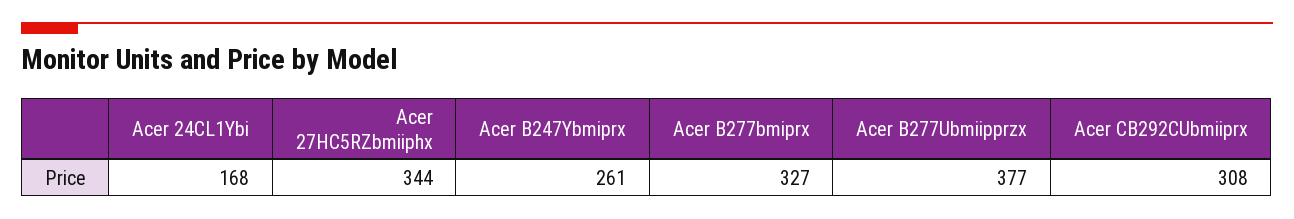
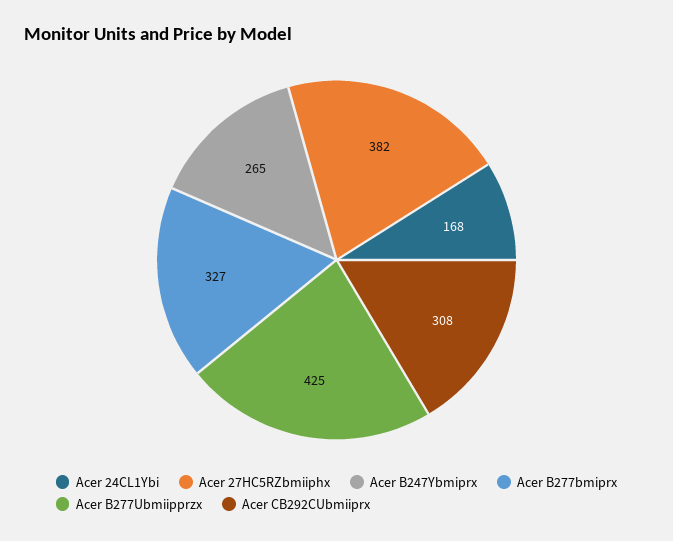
Acer 27HC5RZbmiiphx: 344 -> 382
Acer B247Ybmiprx: 261 -> 265
Acer B277Ubmiipprzx: 377 -> 425

